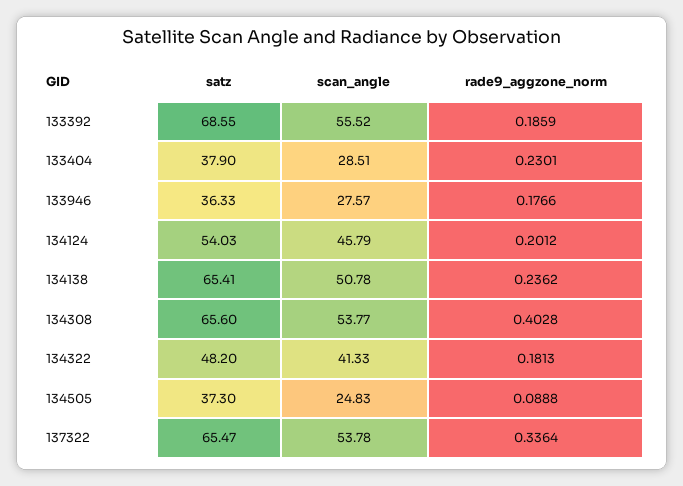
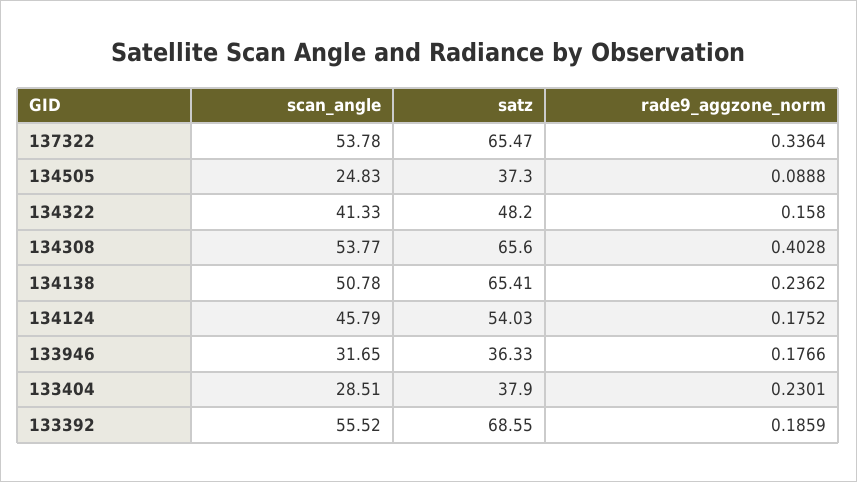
scan_angle, 133946: 27.57 -> 31.65
rade9_aggzone_norm, 134124: 0.2012 -> 0.1752
rade9_aggzone_norm, 134322: 0.1813 -> 0.158

